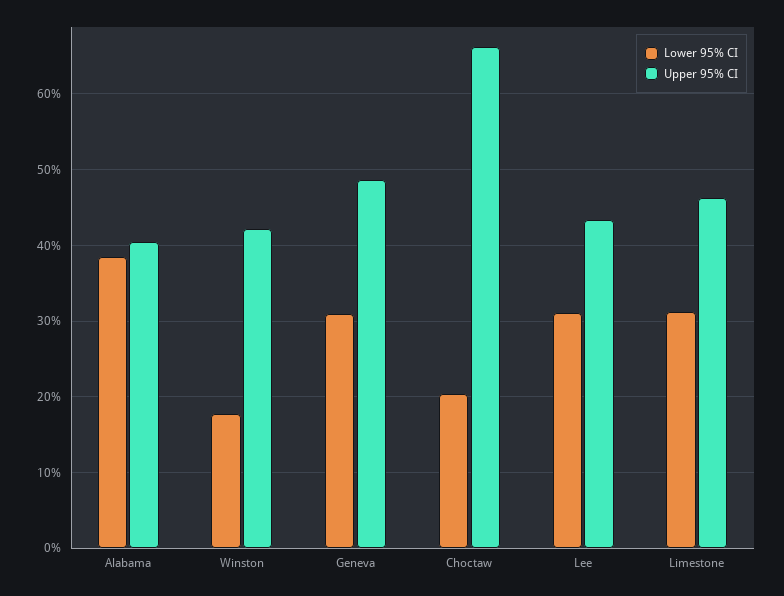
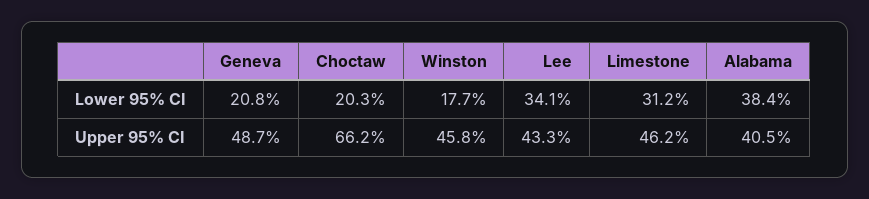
Upper 95% CI, Winston: 42 -> 45.8
Lower 95% CI, Geneva: 31 -> 20.8
Lower 95% CI, Lee: 31 -> 34.1

